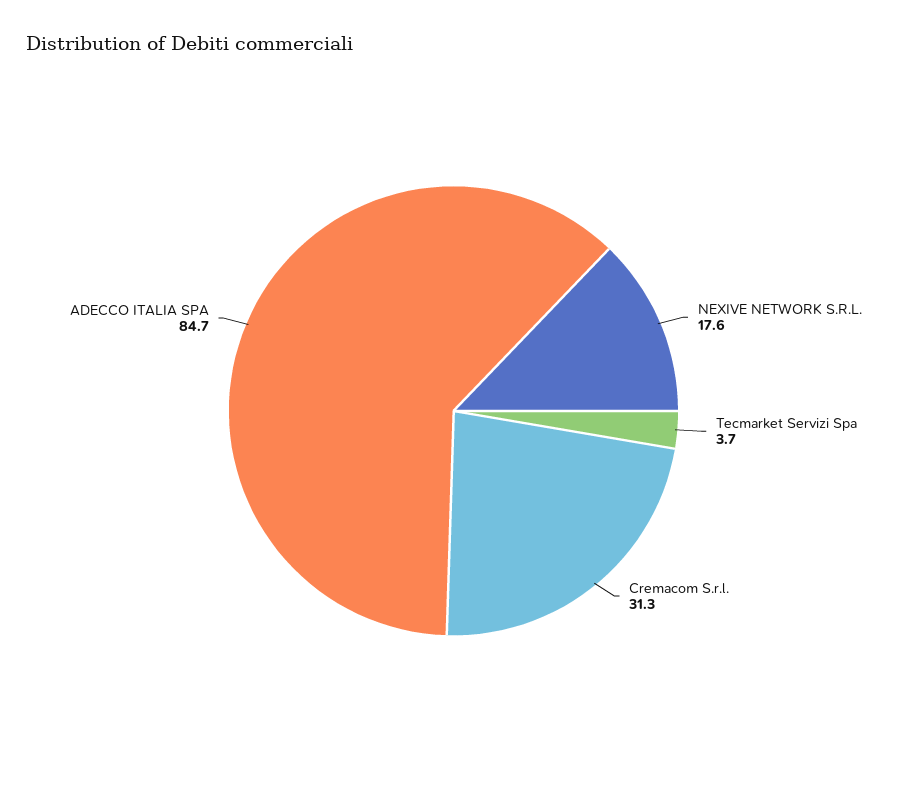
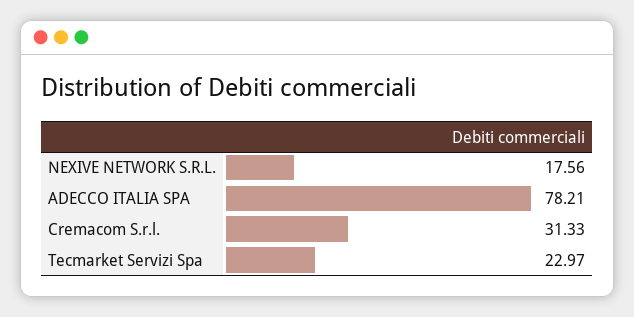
Tecmarket Servizi Spa: 3.7 -> 22.97
ADECCO ITALIA SPA: 84.7 -> 78.21

